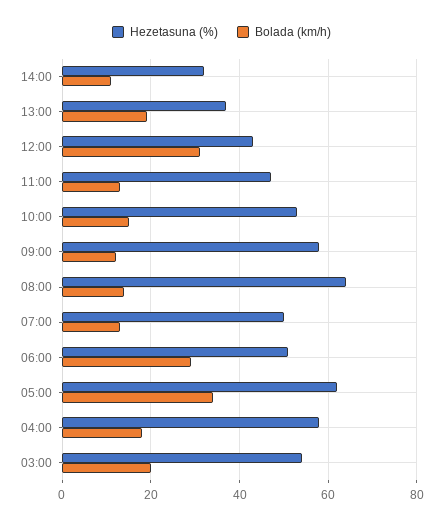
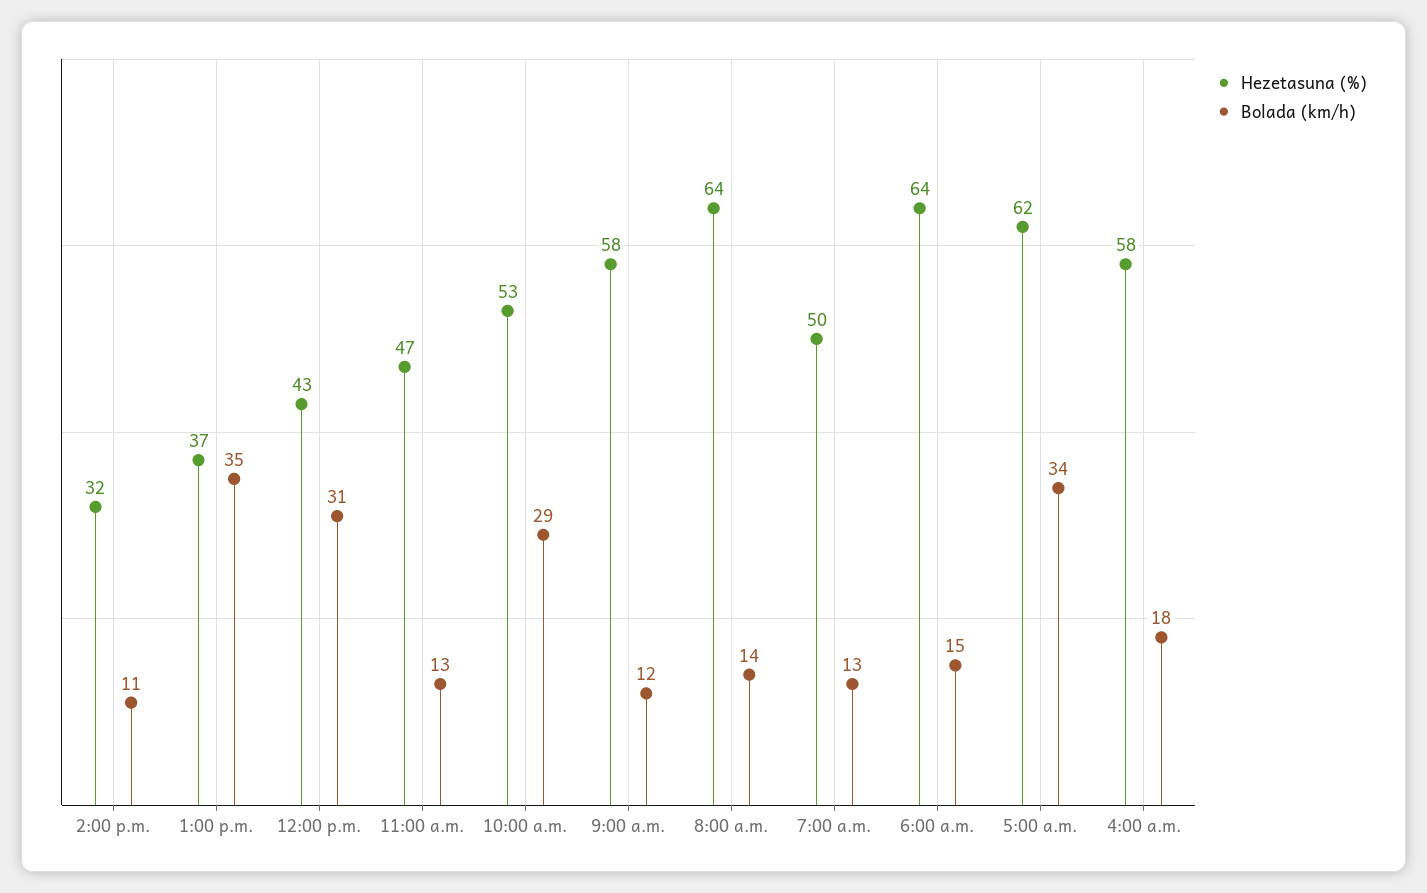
Bolada (km/h), 13:00: 20 -> 35
Bolada (km/h), 10:00: 15 -> 29
Hezetasuna (%), 06:00: 50 -> 64
Bolada (km/h), 06:00: 30 -> 15
Hezetasuna (%), 03:00: 55 -> none
Bolada (km/h), 03:00: 20 -> none

